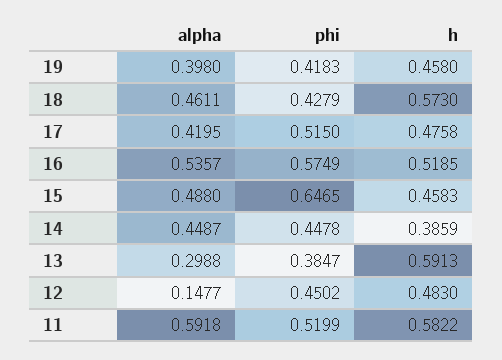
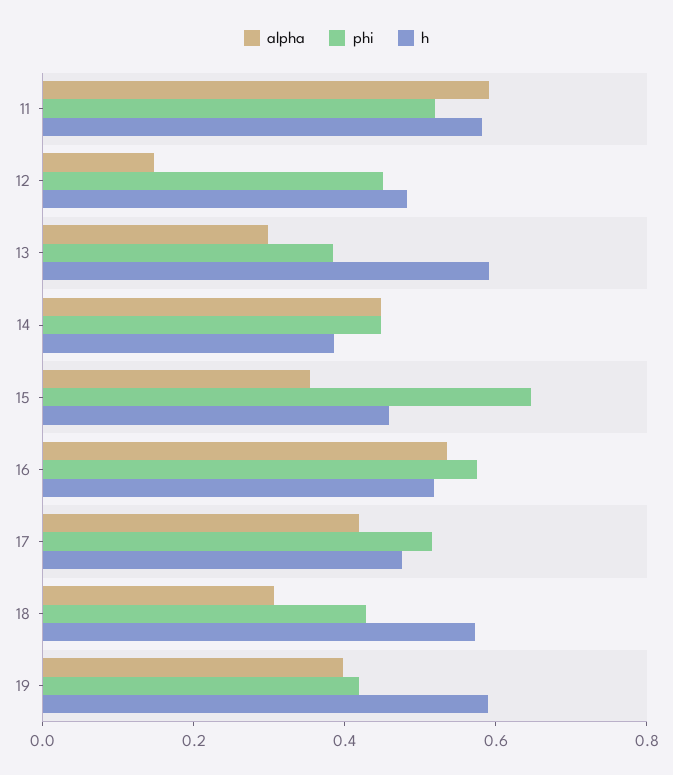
h, 19: 0.458 -> 0.6
alpha, 18: 0.4611 -> 0.3
alpha, 15: 0.488 -> 0.35

